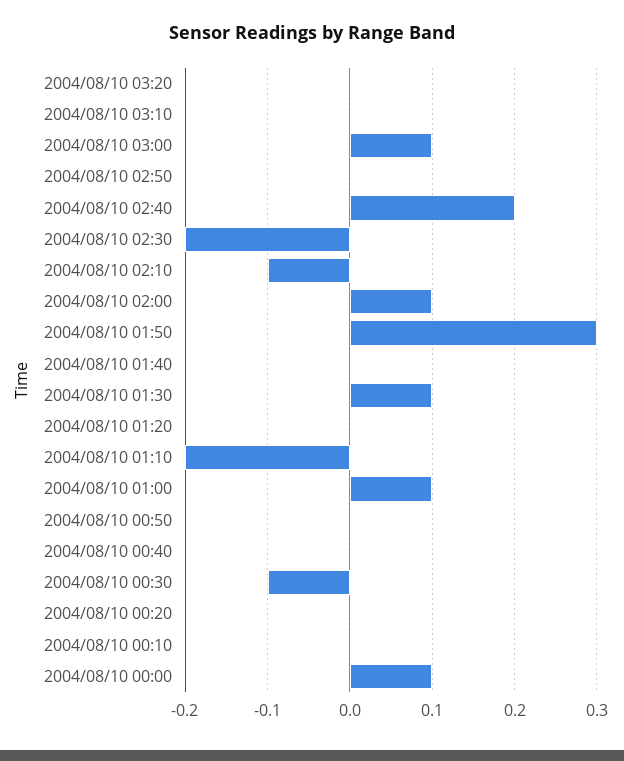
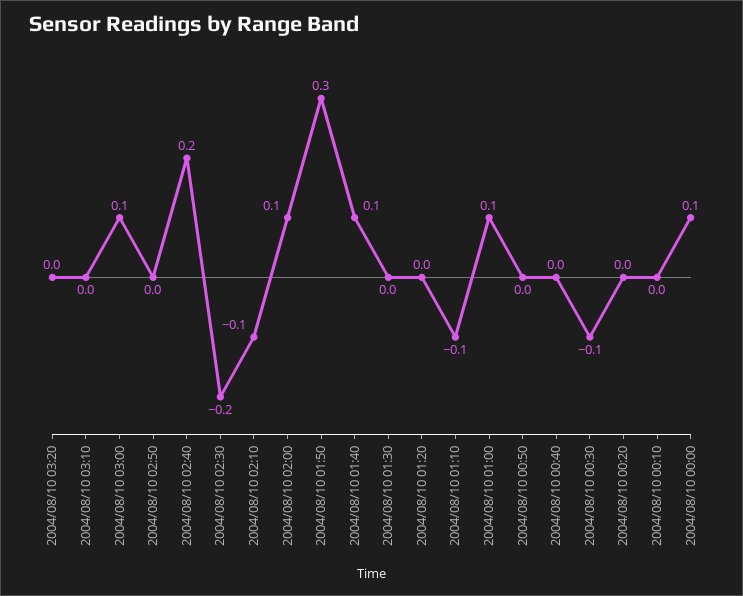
2004/08/10 01:40: 0 -> 0.1
2004/08/10 01:30: 0.1 -> 0
2004/08/10 01:10: -0.2 -> -0.1

